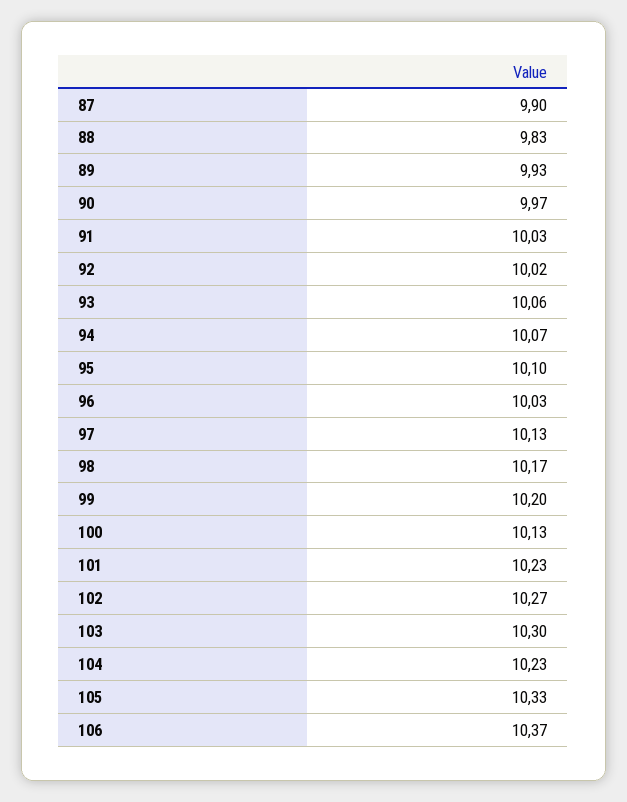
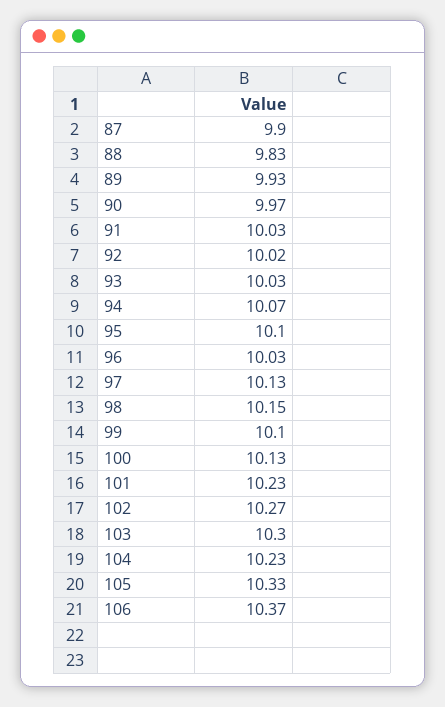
93: 10.06 -> 10.03
98: 10.17 -> 10.15
99: 10.2 -> 10.1

